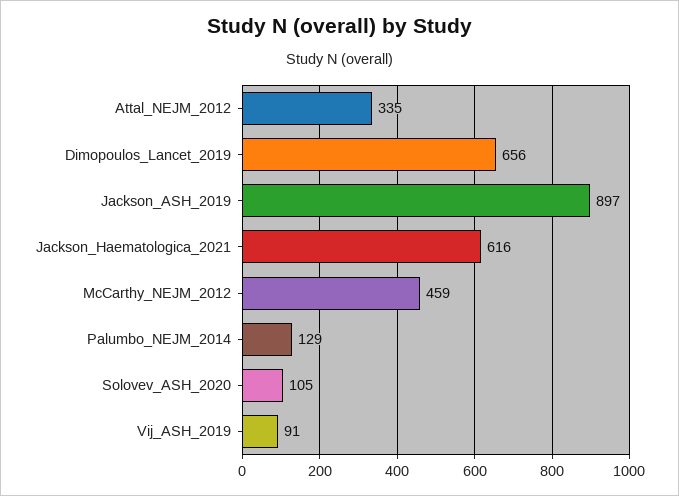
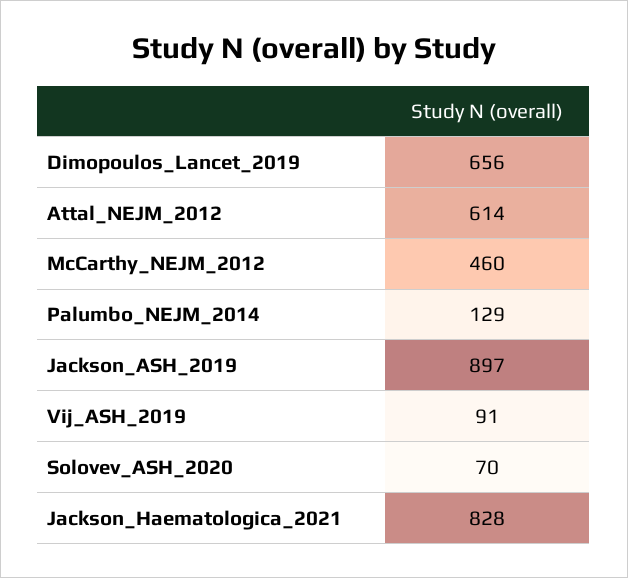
Attal_NEJM_2012: 335 -> 614
Jackson_Haematologica_2021: 616 -> 828
McCarthy_NEJM_2012: 459 -> 460
Solovev_ASH_2020: 105 -> 70

